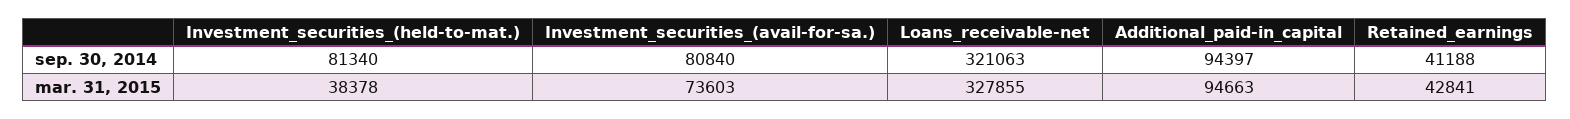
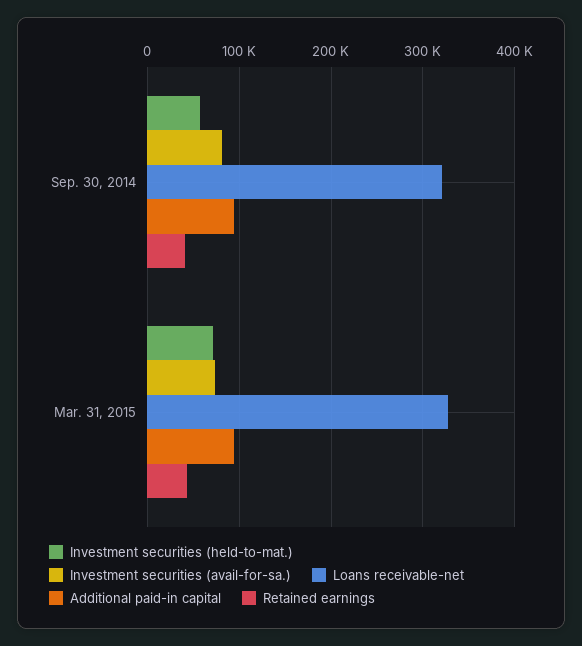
Investment_securities_(held-to-mat.), sep. 30, 2014: 81340 -> 60000
Investment_securities_(held-to-mat.), mar. 31, 2015: 38378 -> 70000

